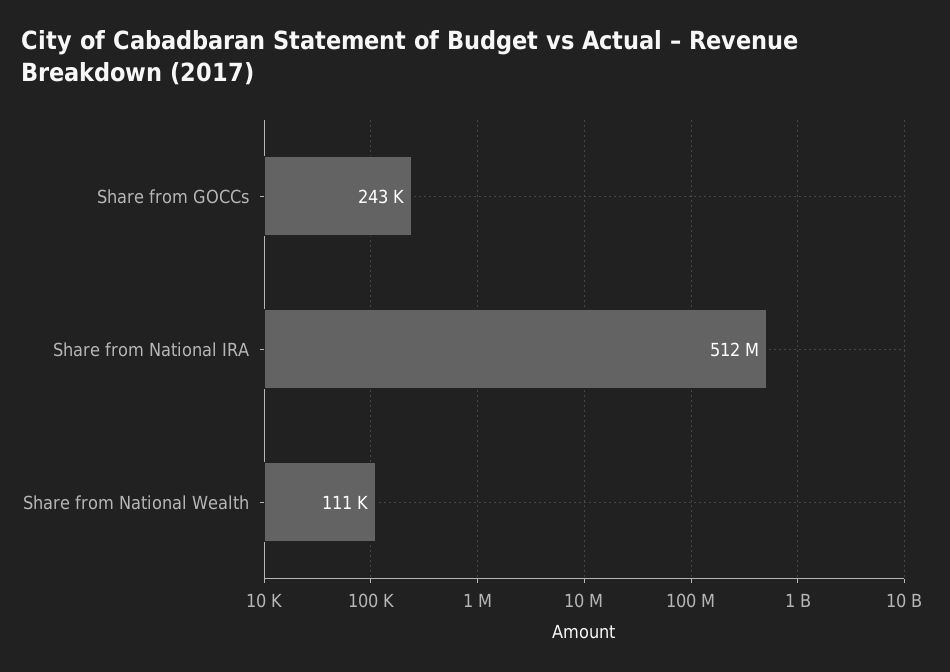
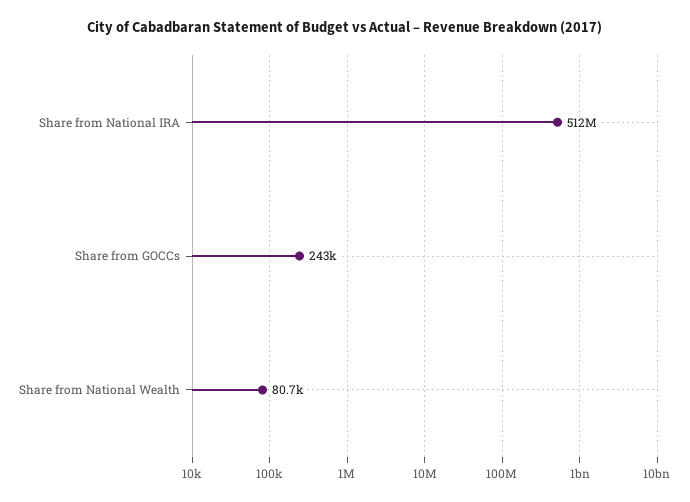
Share from National Wealth: 111000 -> 80700

